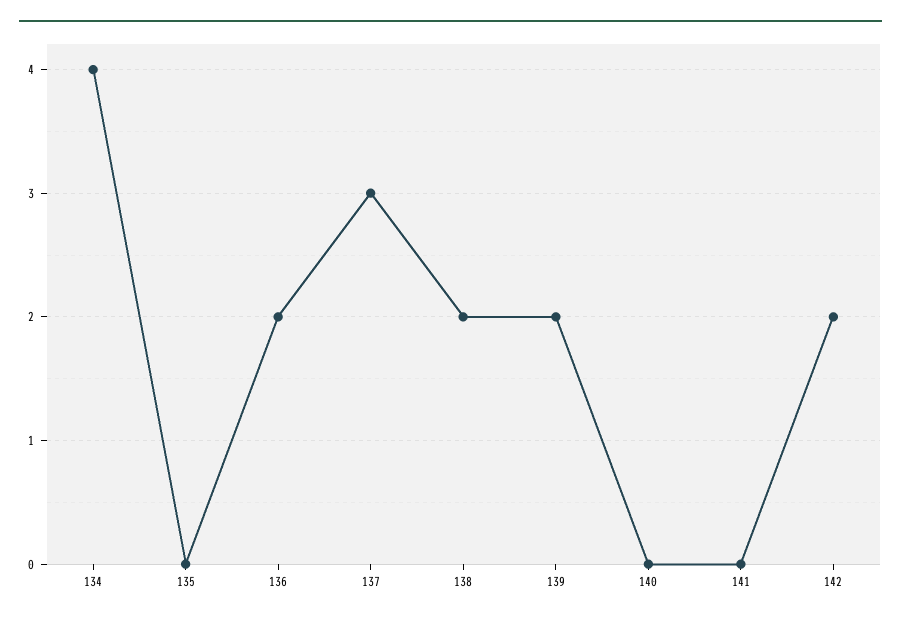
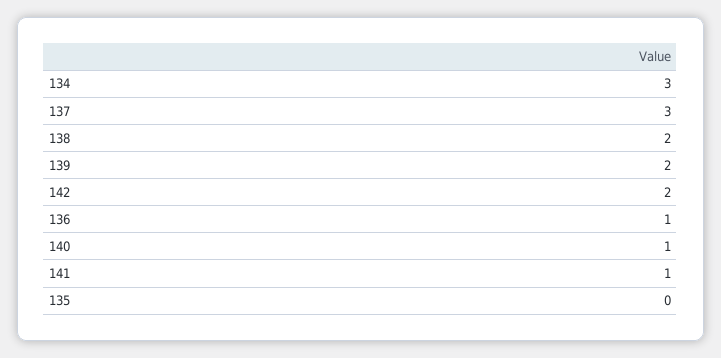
134: 4 -> 3
136: 2 -> 1
140: 0 -> 1
141: 0 -> 1

